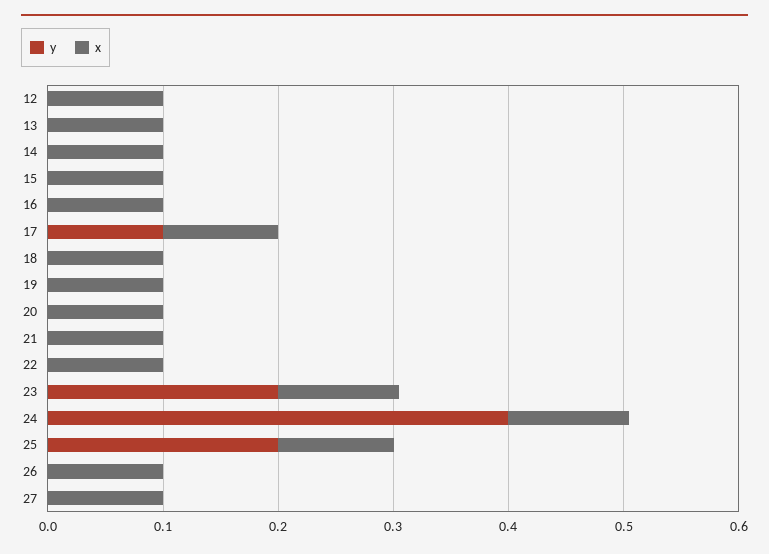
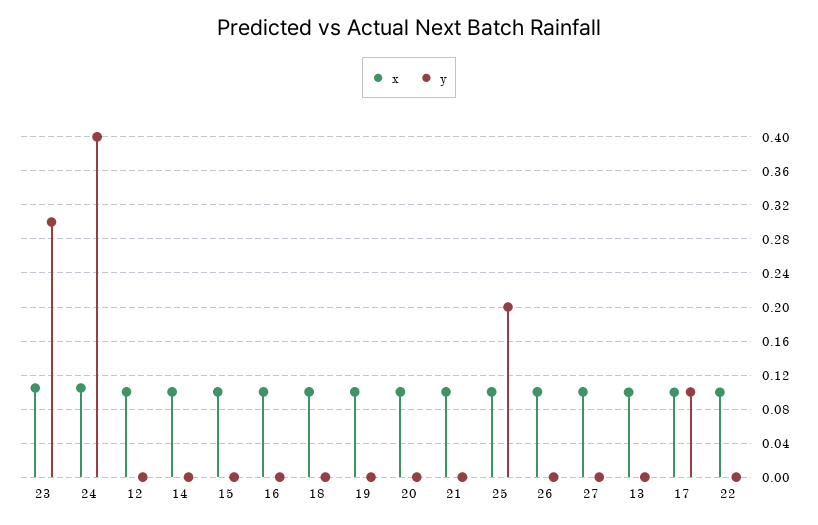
y, 23: 0.2 -> 0.3

